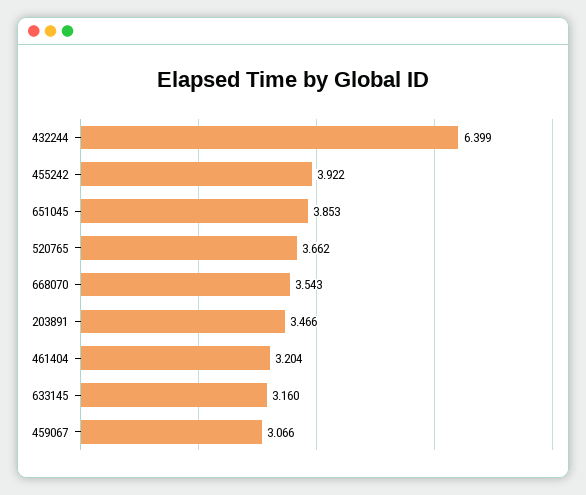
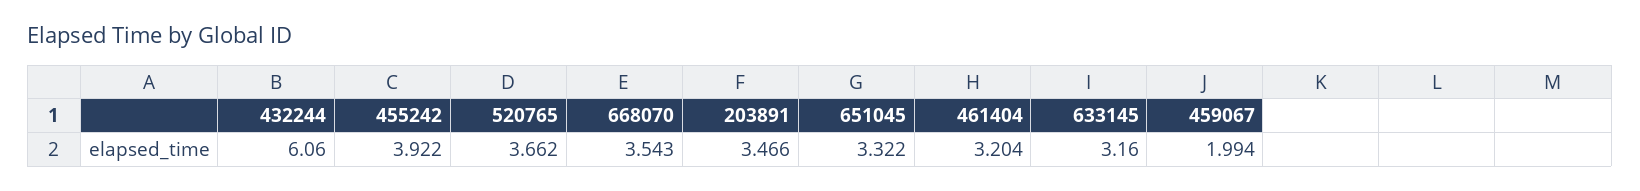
432244: 6.399 -> 6.06
651045: 3.853 -> 3.322
459067: 3.066 -> 1.994

